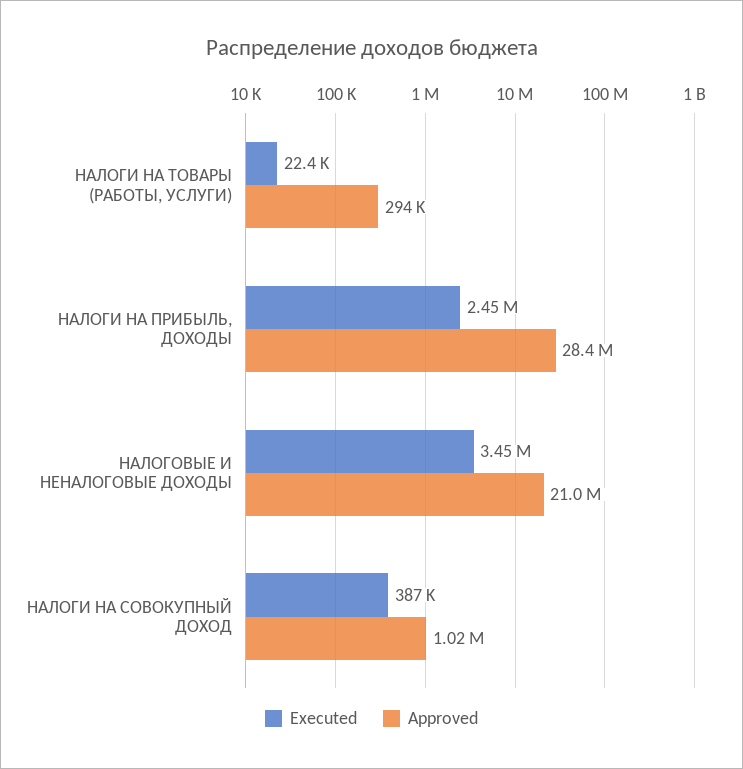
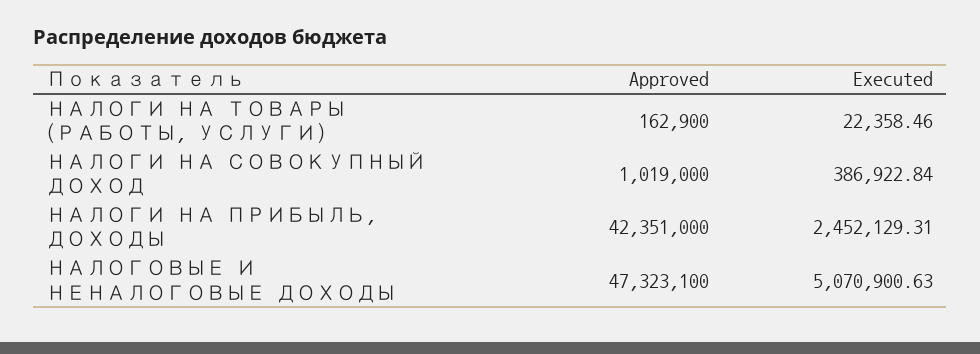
Approved, НАЛОГИ НА ТОВАРЫ (РАБОТЫ, УСЛУГИ): 294000 -> 162900
Approved, НАЛОГИ НА ПРИБЫЛЬ, ДОХОДЫ: 28400000 -> 42351000
Executed, НАЛОГОВЫЕ И НЕНАЛОГОВЫЕ ДОХОДЫ: 3450000 -> 5070900.63
Approved, НАЛОГОВЫЕ И НЕНАЛОГОВЫЕ ДОХОДЫ: 21000000 -> 47323100

